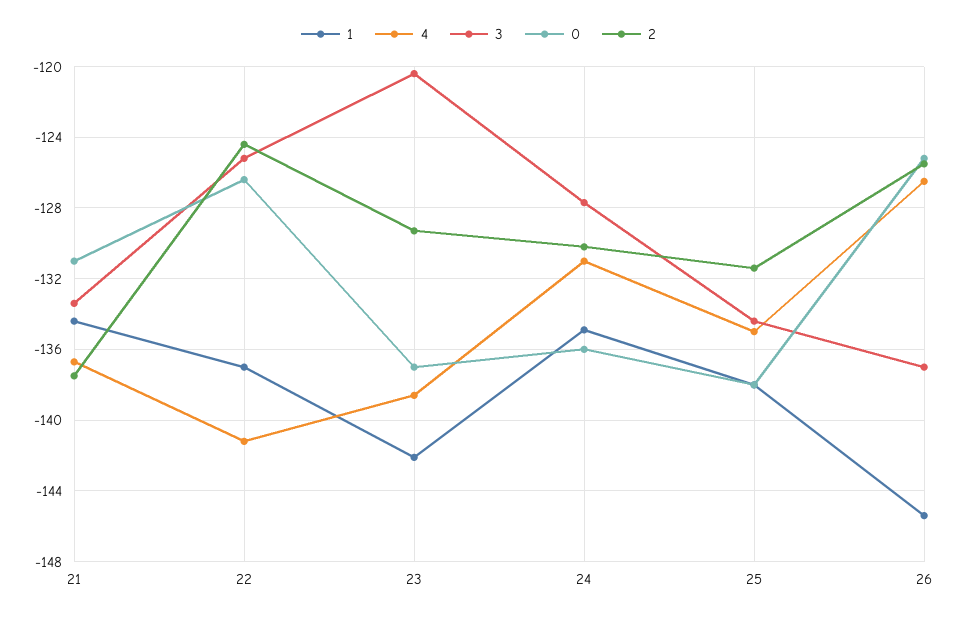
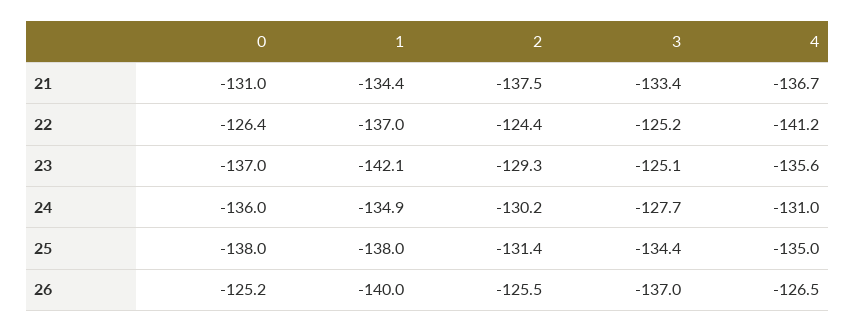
4, 23: -138.5 -> -135.6
3, 23: -120.5 -> -125.1
1, 26: -145.5 -> -140

